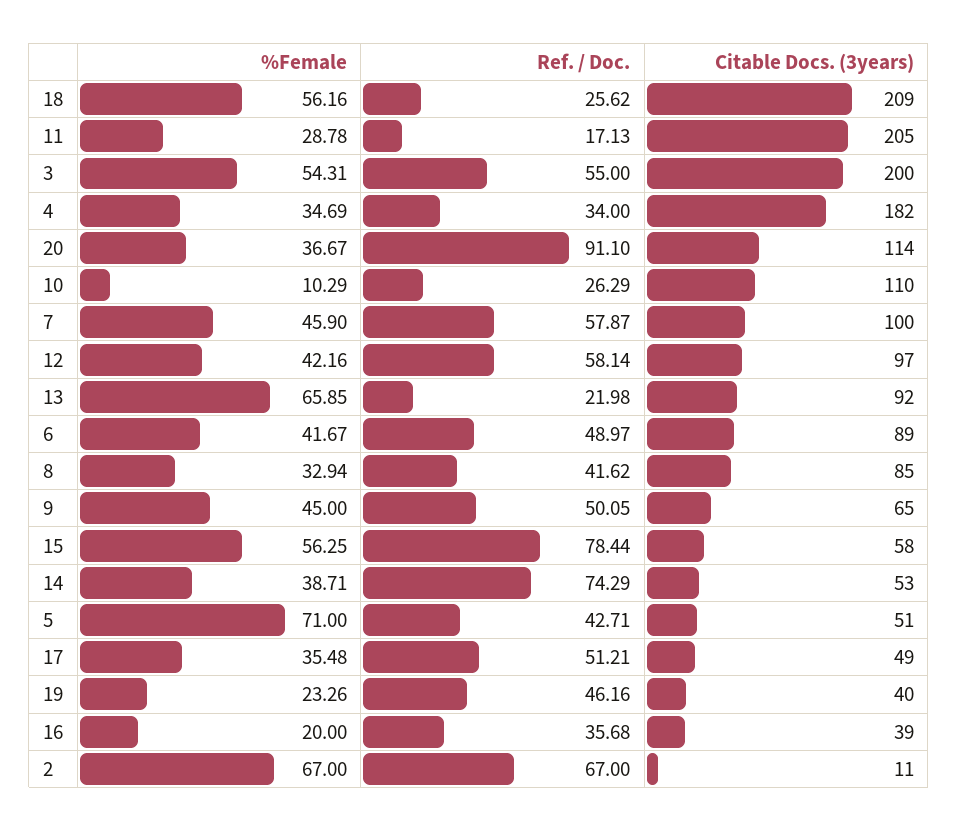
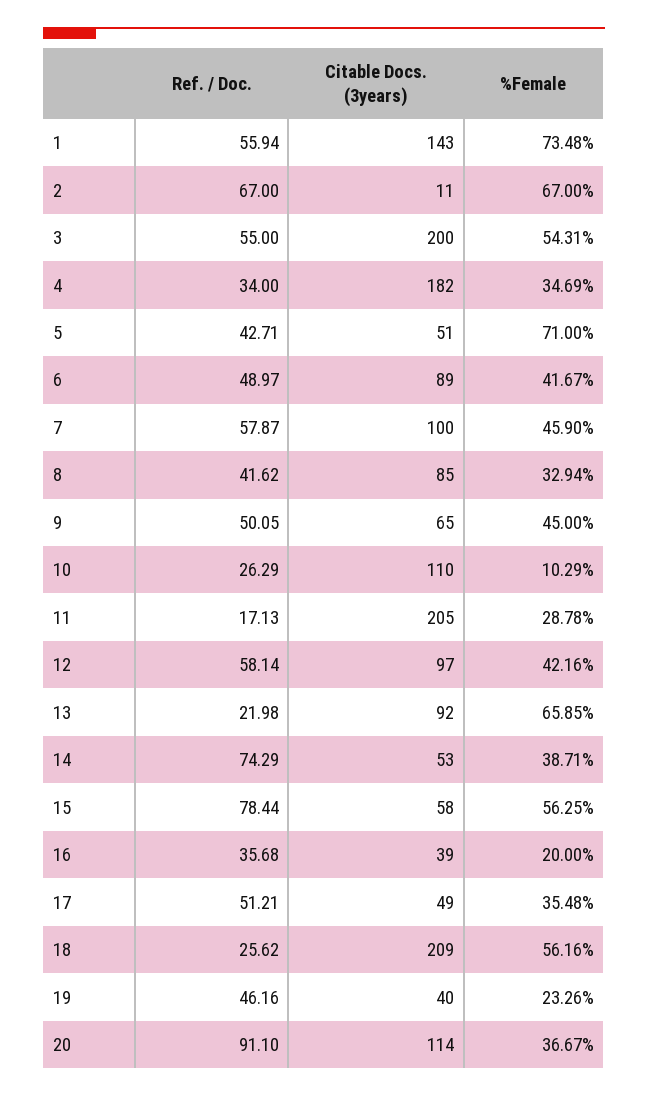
Ref. / Doc., 1: none -> 55.94
Citable Docs. (3years), 1: none -> 143
%Female, 1: none -> 73.48

